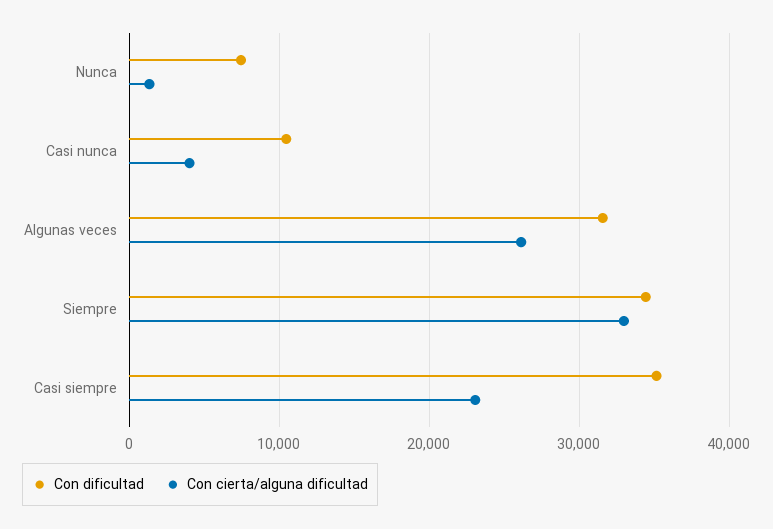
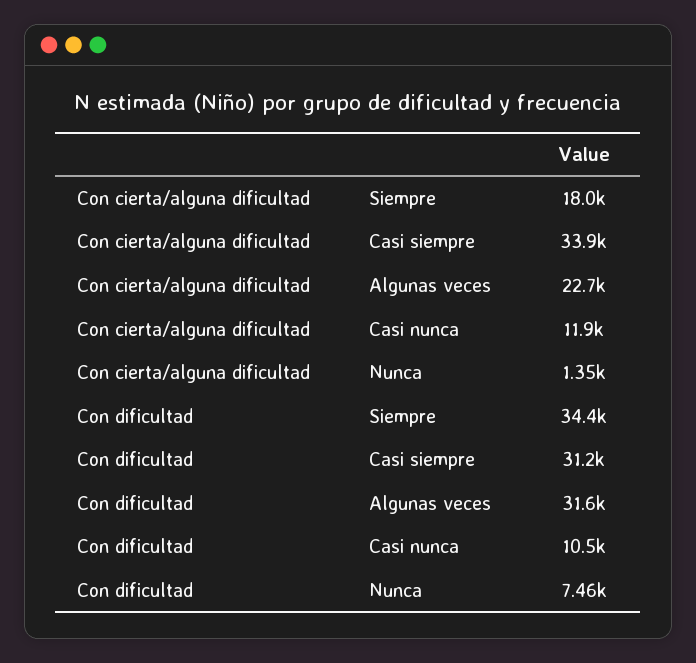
Con cierta/alguna dificultad, Casi nunca: 4000 -> 11900
Con cierta/alguna dificultad, Algunas veces: 26000 -> 22700
Con cierta/alguna dificultad, Siempre: 33000 -> 18000
Con dificultad, Casi siempre: 35000 -> 31200
Con cierta/alguna dificultad, Casi siempre: 23000 -> 33900

